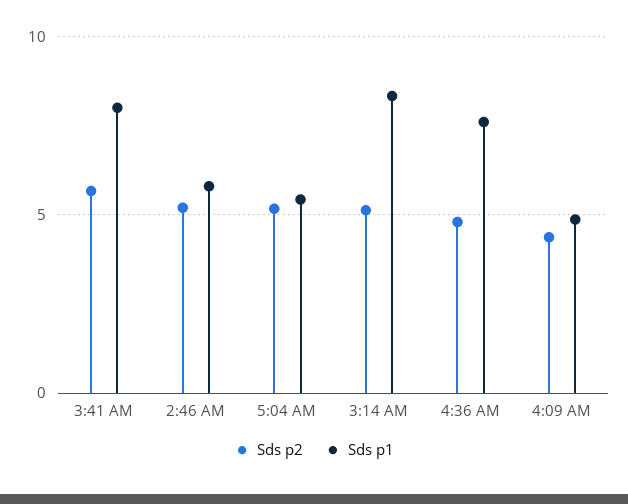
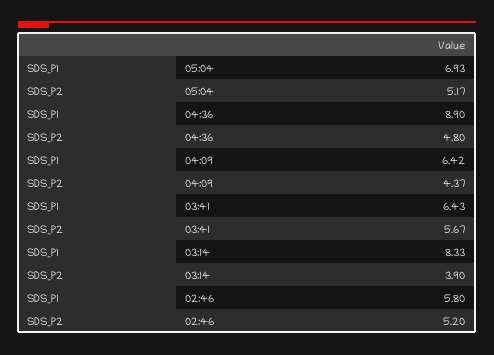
Sds p1, 3:41 AM: 8 -> 6.43
Sds p1, 5:04 AM: 5.5 -> 6.93
Sds p2, 3:14 AM: 5 -> 3.9
Sds p1, 4:36 AM: 7.5 -> 8.9
Sds p1, 4:09 AM: 5 -> 6.42

